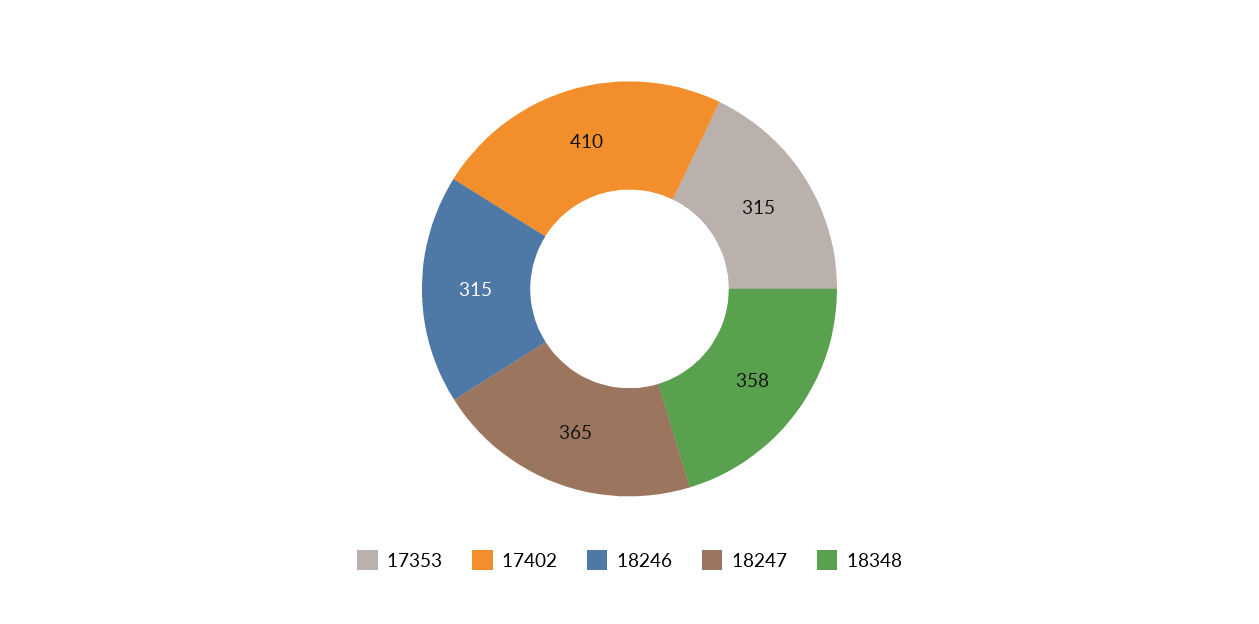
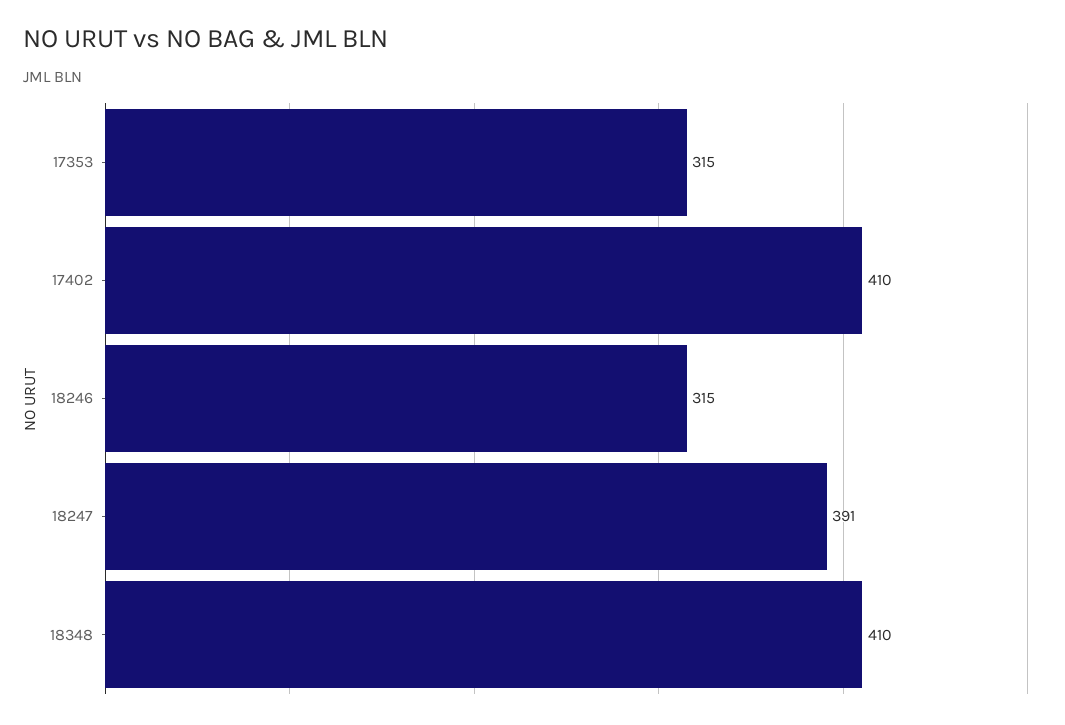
18247: 365 -> 391
18348: 358 -> 410

